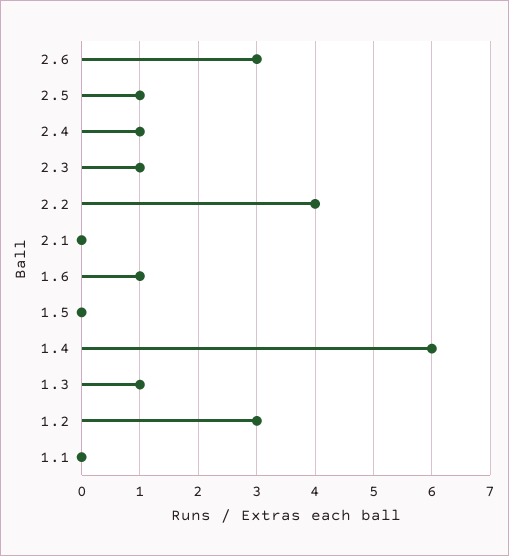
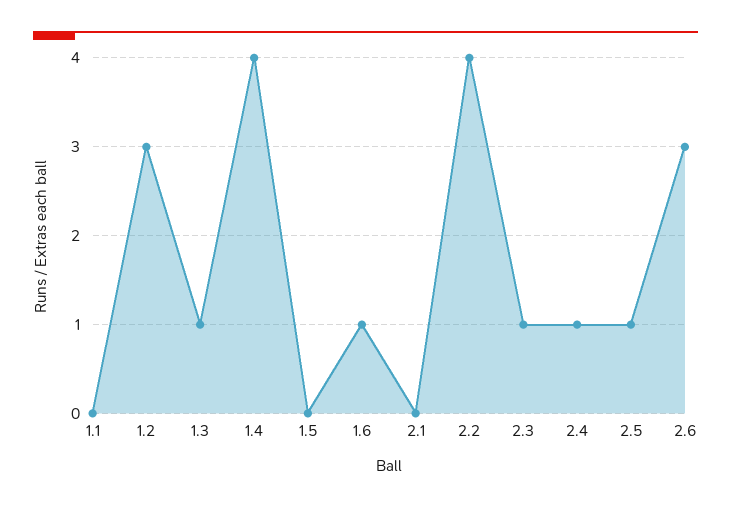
1.4: 6 -> 4

